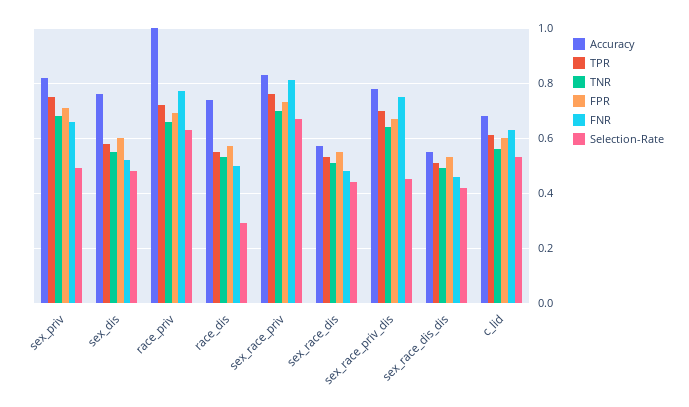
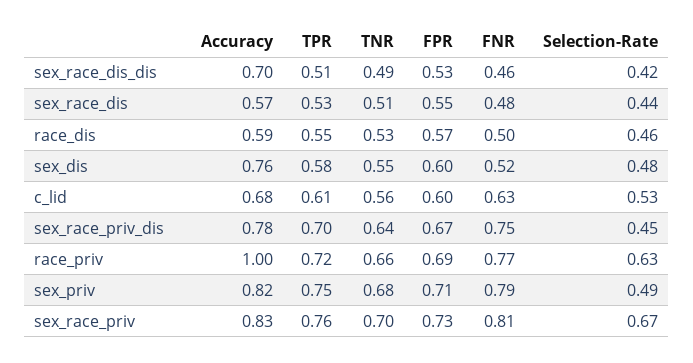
FNR, sex_priv: 0.65 -> 0.79
Accuracy, race_dis: 0.75 -> 0.59
Selection-Rate, race_dis: 0.3 -> 0.46
Accuracy, sex_race_dis_dis: 0.55 -> 0.7

